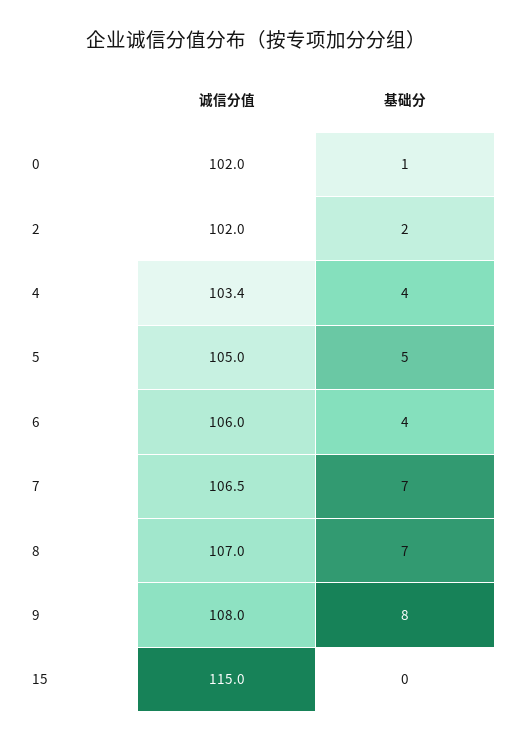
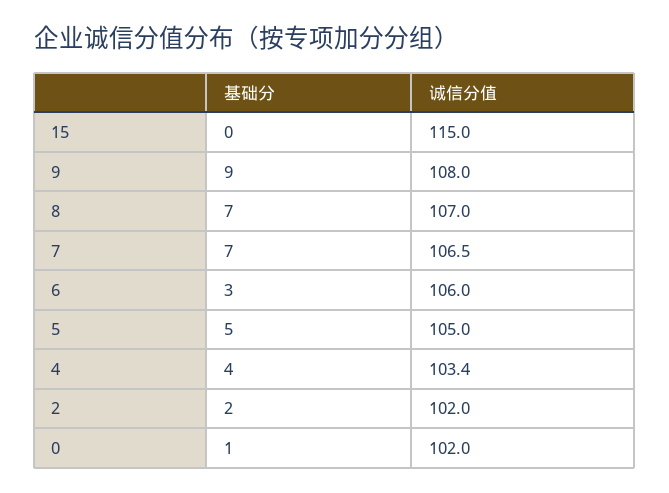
基础分, 6: 4 -> 3
基础分, 9: 8 -> 9

